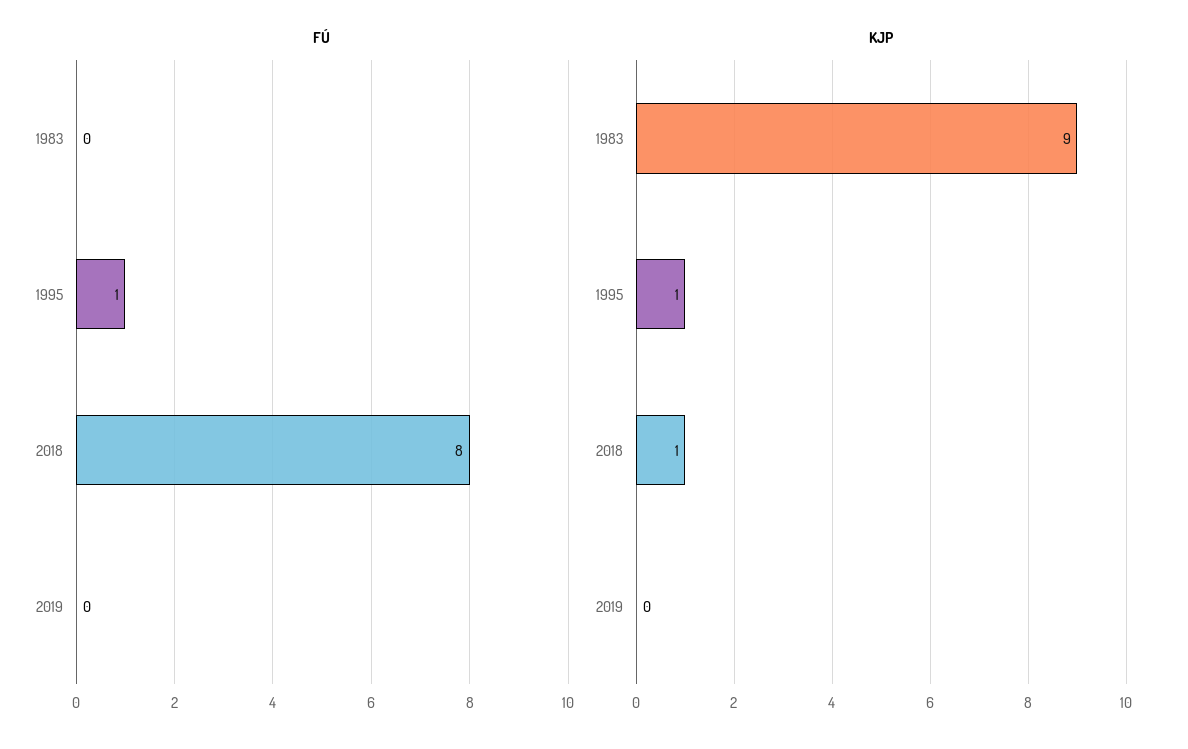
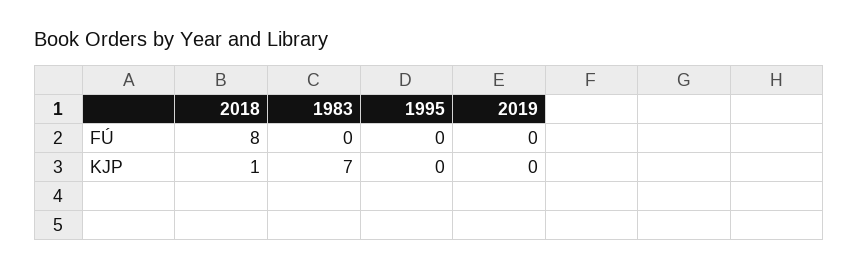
FÚ, 1995: 1 -> 0
KJP, 1983: 9 -> 7
KJP, 1995: 1 -> 0

